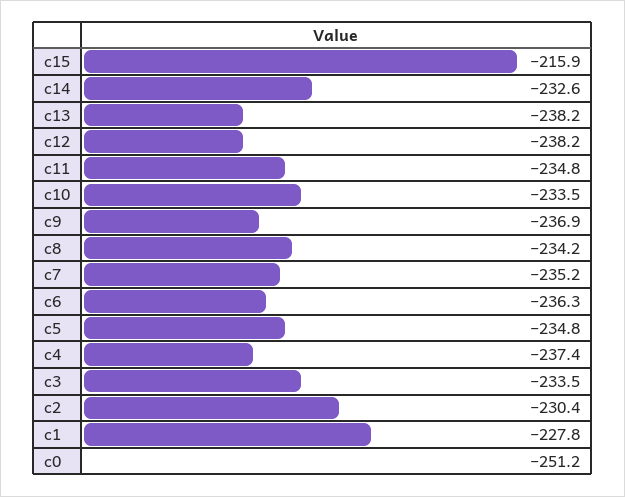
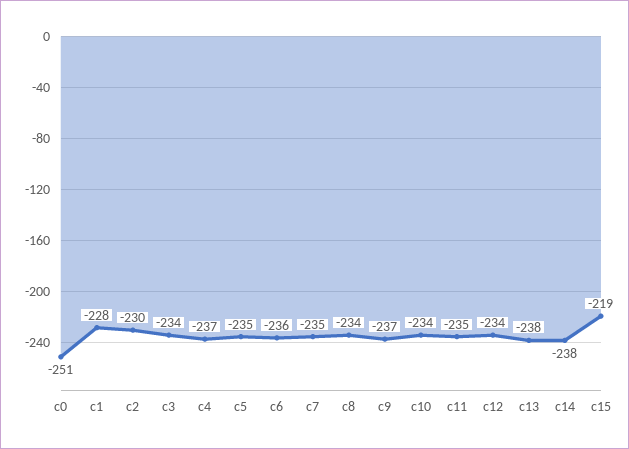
c15: -215.9 -> -219
c14: -232.6 -> -238
c12: -238.2 -> -234

